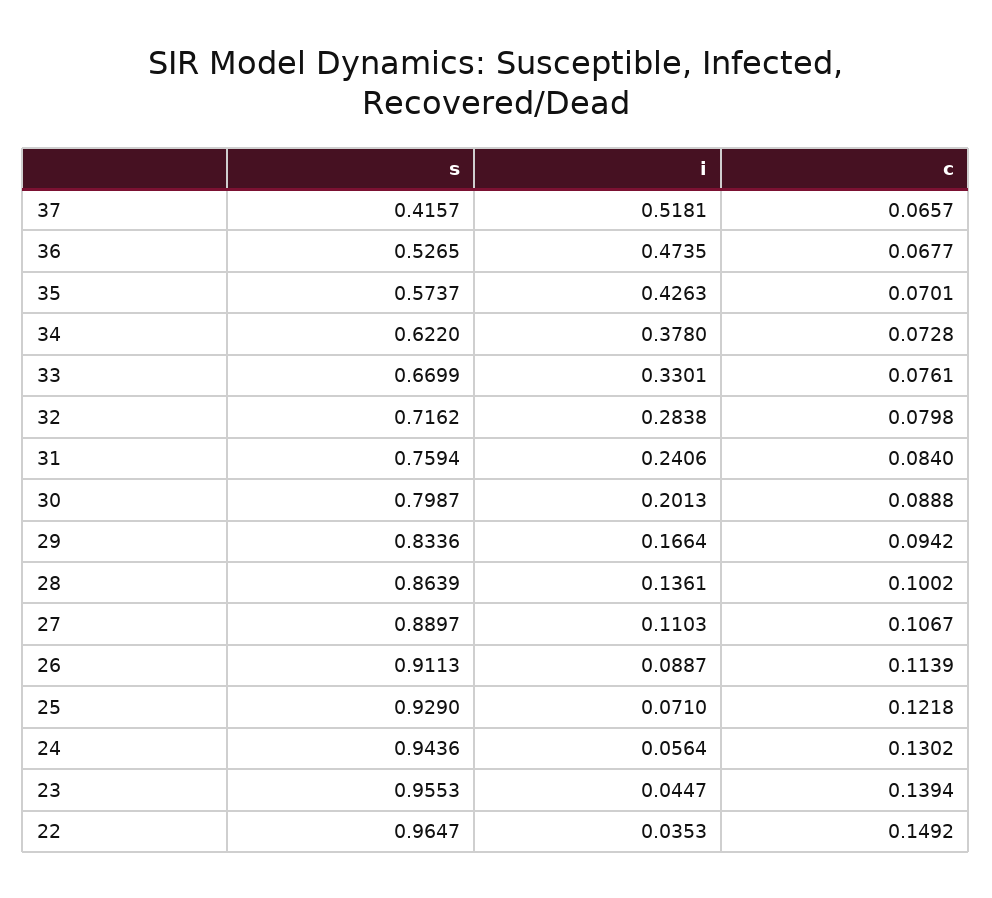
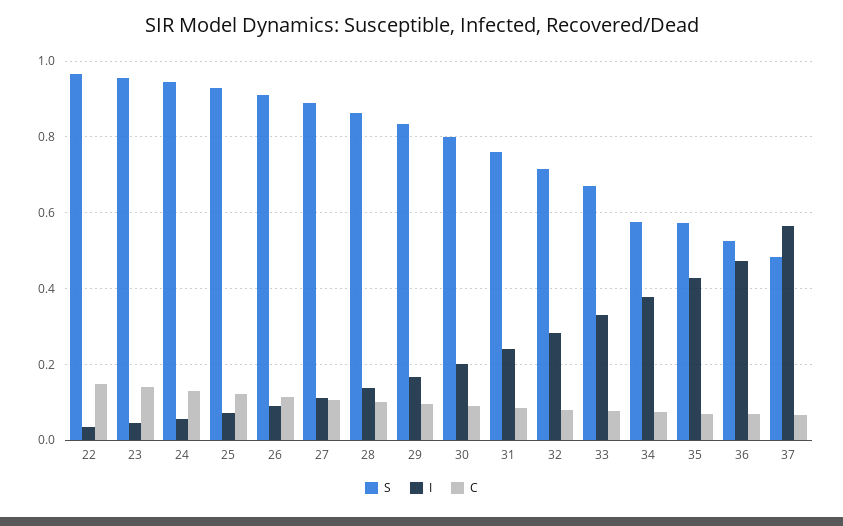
s, 37: 0.4157 -> 0.48
i, 37: 0.5181 -> 0.56
s, 34: 0.622 -> 0.58

